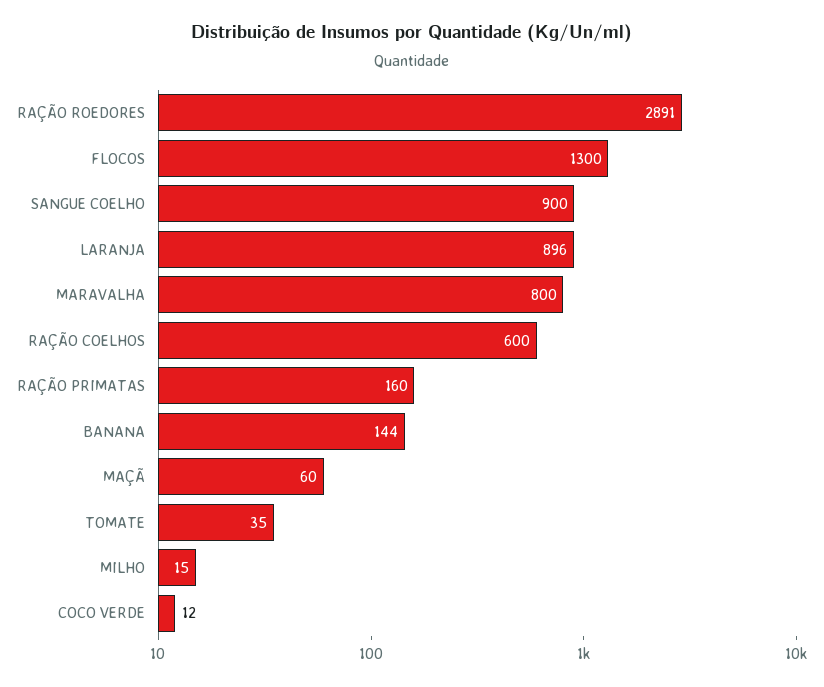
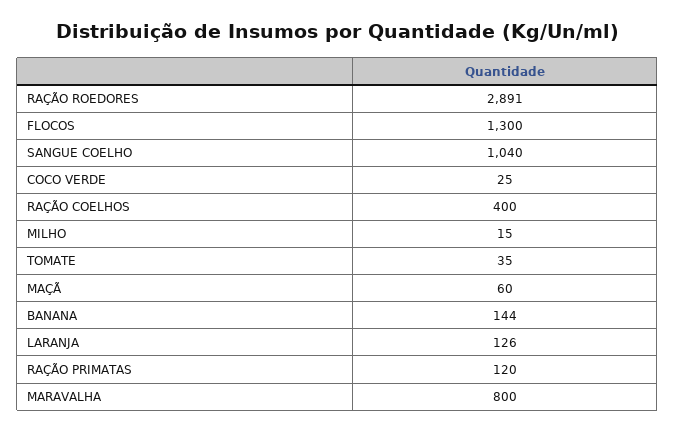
SANGUE COELHO: 900 -> 1040
LARANJA: 896 -> 126
RAÇÃO COELHOS: 600 -> 400
RAÇÃO PRIMATAS: 160 -> 120
COCO VERDE: 12 -> 25

